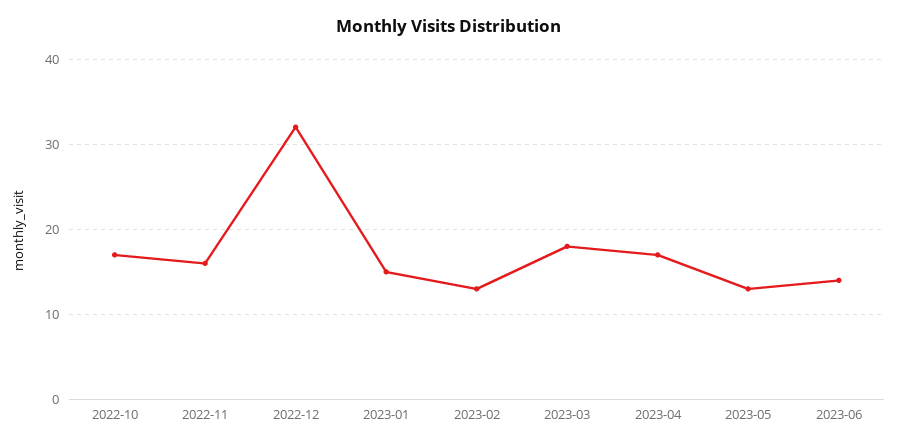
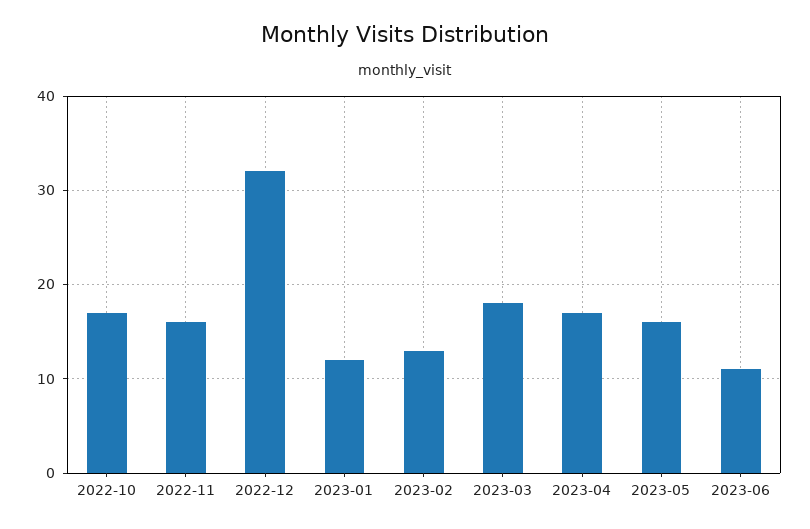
2023-01: 15 -> 12
2023-05: 13 -> 16
2023-06: 14 -> 11

